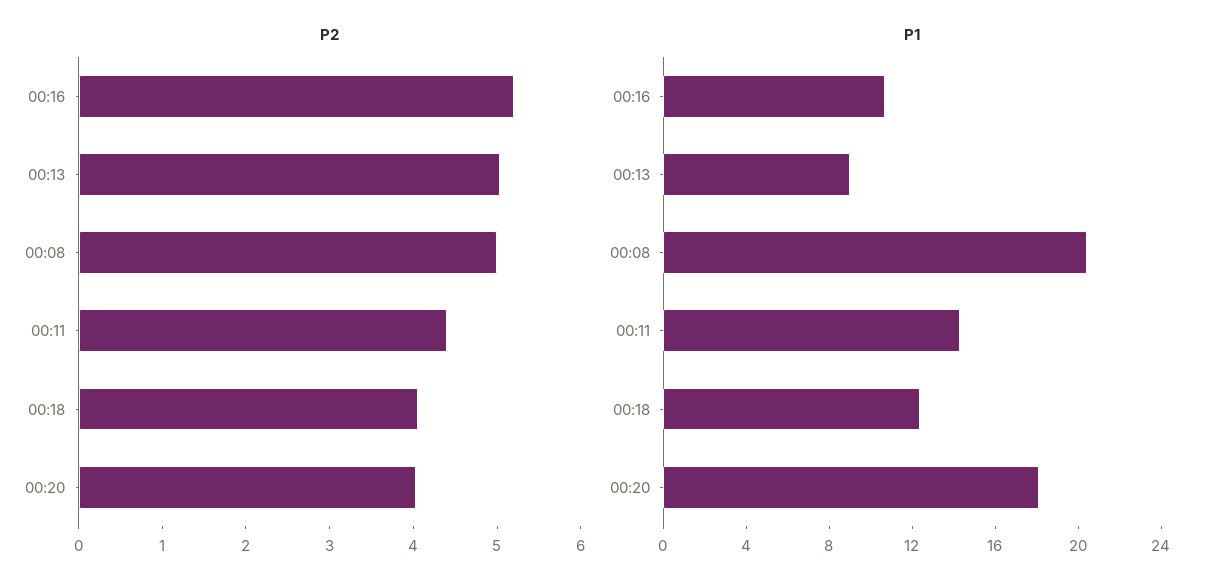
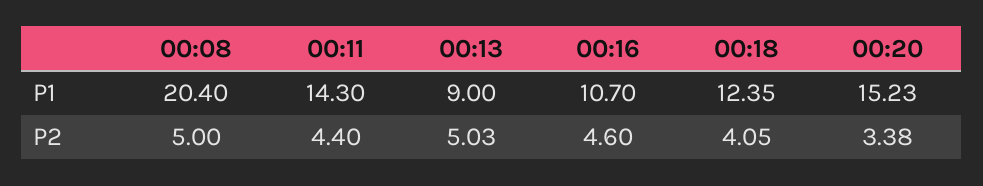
P2, 00:16: 5.2 -> 4.6
P2, 00:20: 4 -> 3.38
P1, 00:20: 18 -> 15.23

